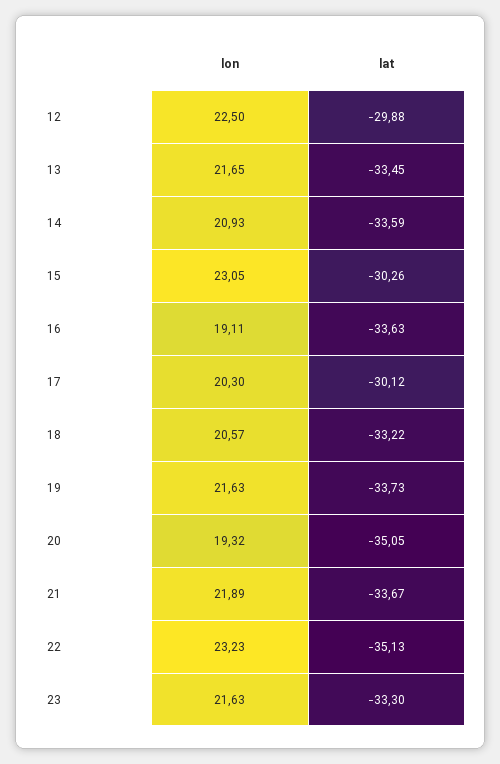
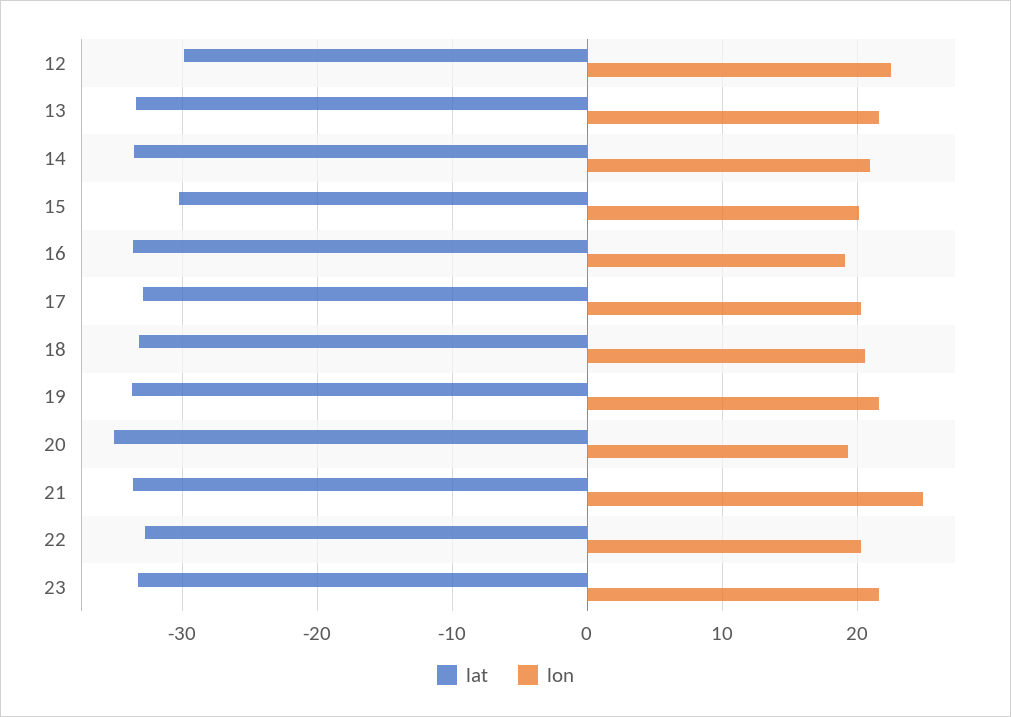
lon, 15: 23.05 -> 20
lat, 17: -30.12 -> -33
lon, 21: 21.89 -> 25
lon, 22: 23.23 -> 20
lat, 22: -35.13 -> -33

